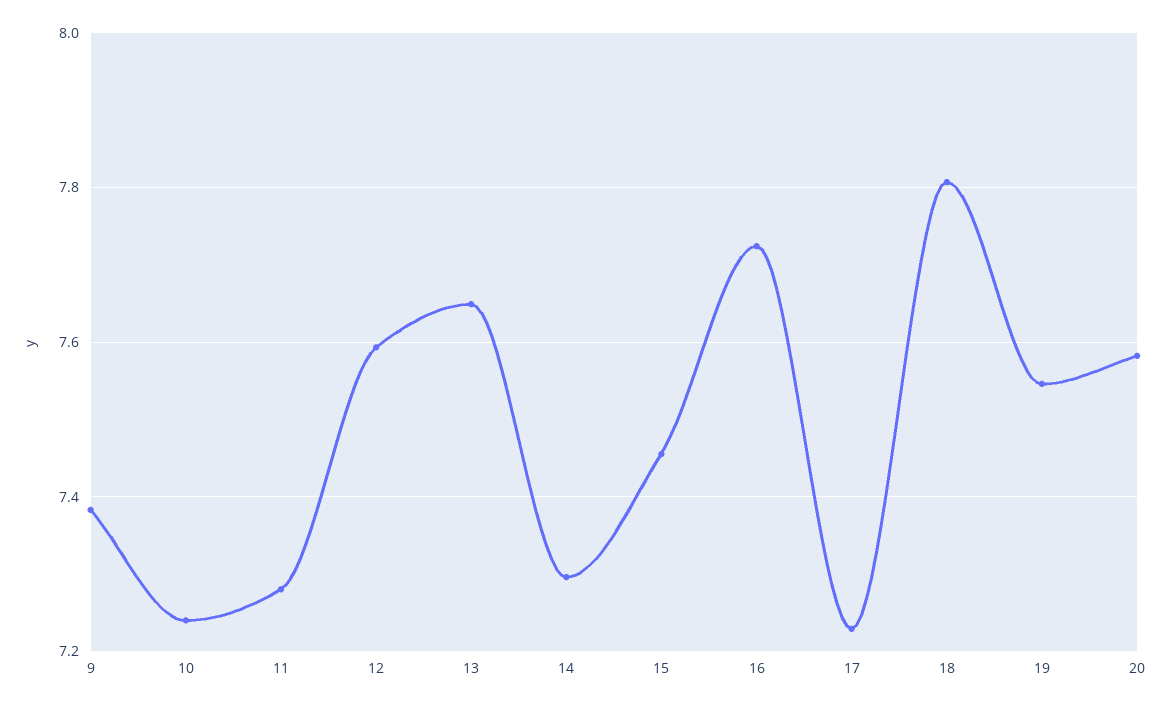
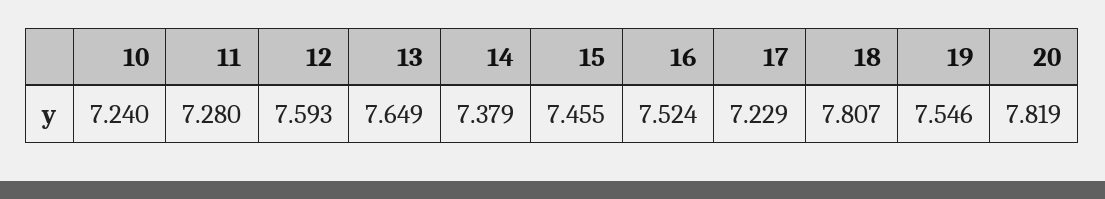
9: 7.38 -> none
14: 7.3 -> 7.379
16: 7.72 -> 7.524
20: 7.58 -> 7.819

